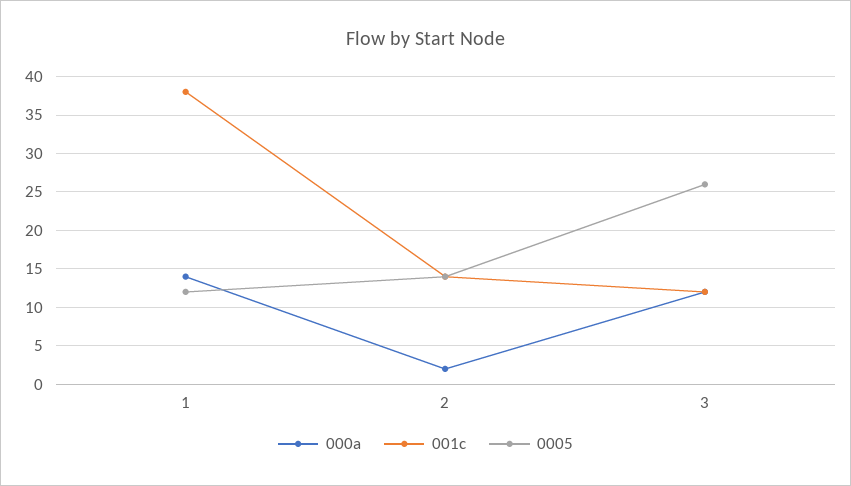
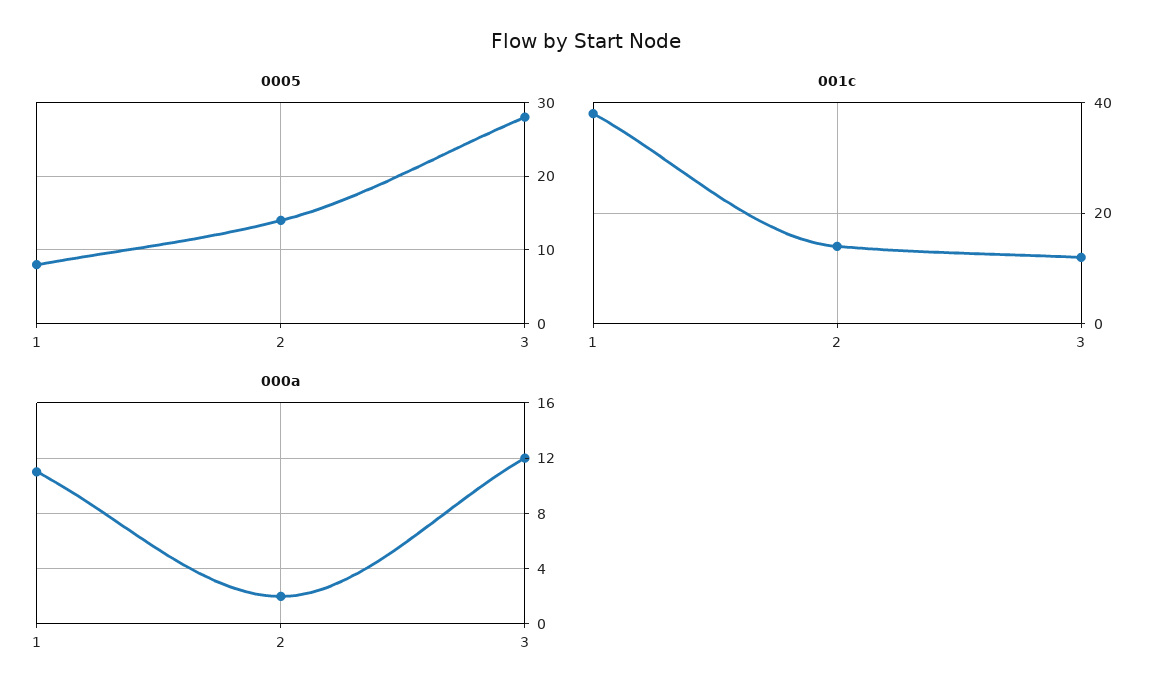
000a, 1: 14 -> 11
0005, 1: 12 -> 8
0005, 3: 26 -> 28

